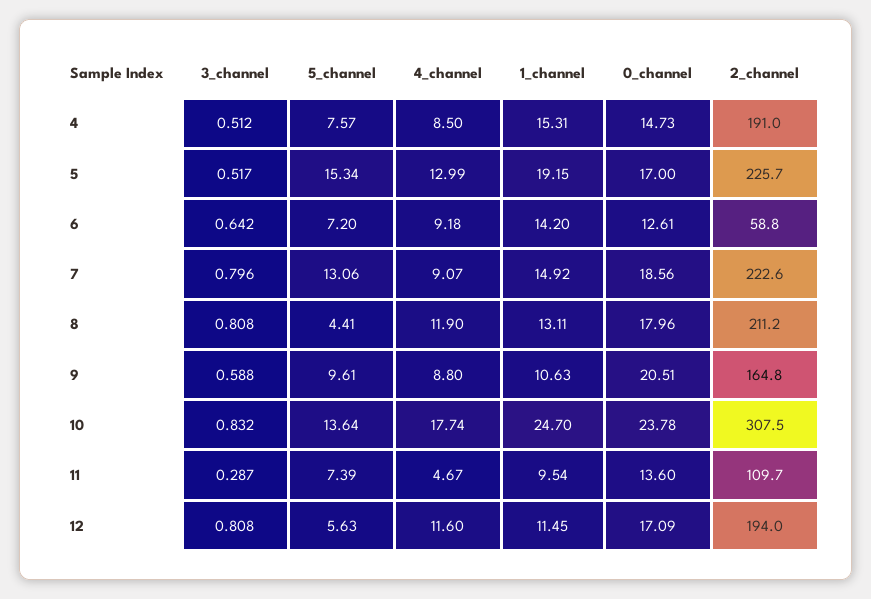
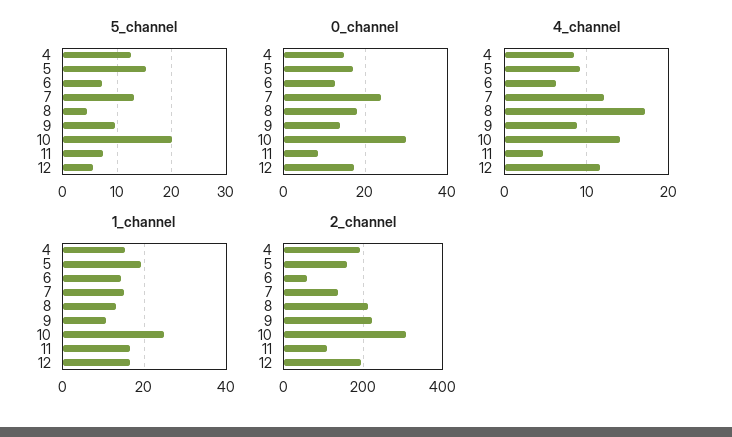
3_channel, 4: 0.512 -> none
5_channel, 4: 7.57 -> 12
3_channel, 5: 0.517 -> none
4_channel, 5: 12.99 -> 9
2_channel, 5: 225.7 -> 160
3_channel, 6: 0.642 -> none
4_channel, 6: 9.18 -> 6
3_channel, 7: 0.796 -> none
4_channel, 7: 9.07 -> 12
0_channel, 7: 18.56 -> 24
2_channel, 7: 222.6 -> 140
3_channel, 8: 0.808 -> none
4_channel, 8: 11.9 -> 17
3_channel, 9: 0.588 -> none
0_channel, 9: 20.51 -> 14
2_channel, 9: 164.8 -> 220
3_channel, 10: 0.832 -> none
5_channel, 10: 13.64 -> 20
4_channel, 10: 17.74 -> 14
0_channel, 10: 23.78 -> 30
3_channel, 11: 0.287 -> none
1_channel, 11: 9.54 -> 16
0_channel, 11: 13.6 -> 8
3_channel, 12: 0.808 -> none
1_channel, 12: 11.45 -> 16

